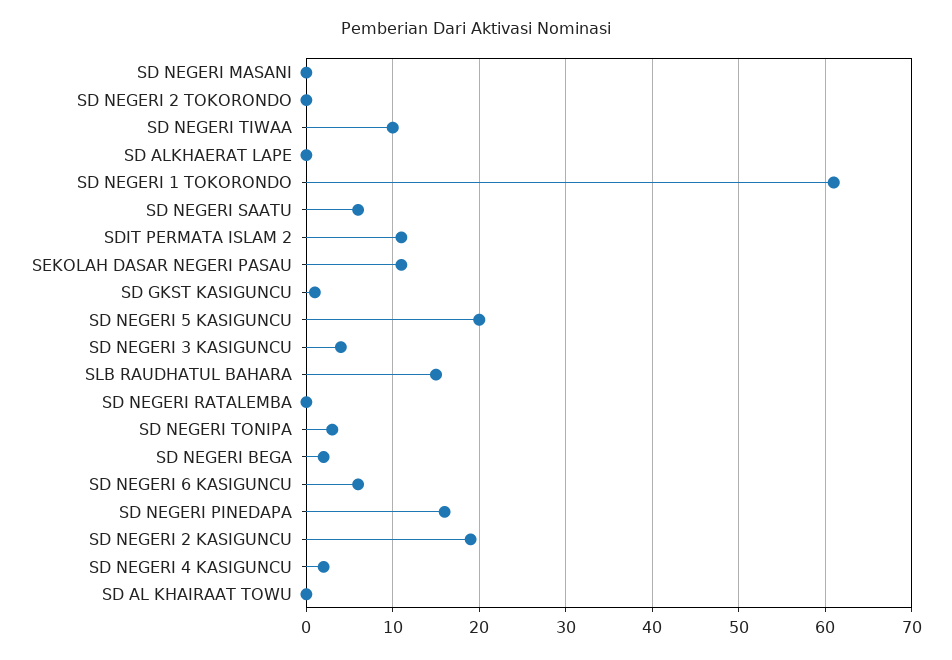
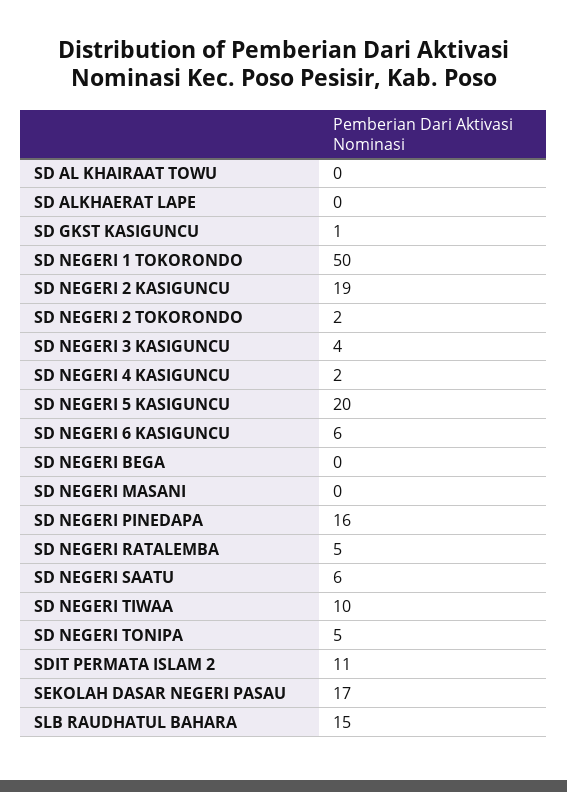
SD NEGERI 2 TOKORONDO: 0 -> 2
SD NEGERI 1 TOKORONDO: 61 -> 50
SEKOLAH DASAR NEGERI PASAU: 11 -> 17
SD NEGERI RATALEMBA: 0 -> 5
SD NEGERI TONIPA: 3 -> 5
SD NEGERI BEGA: 2 -> 0

